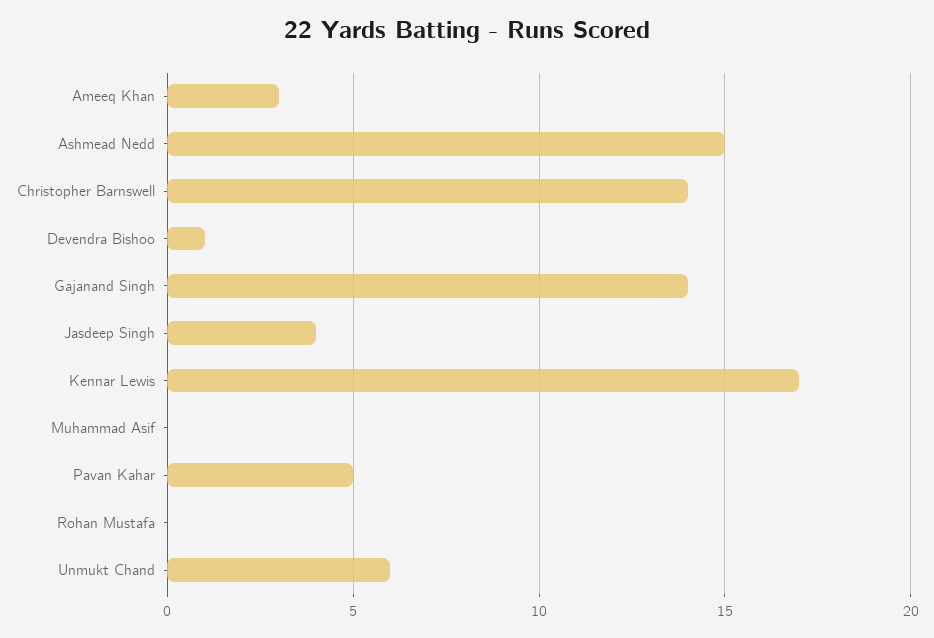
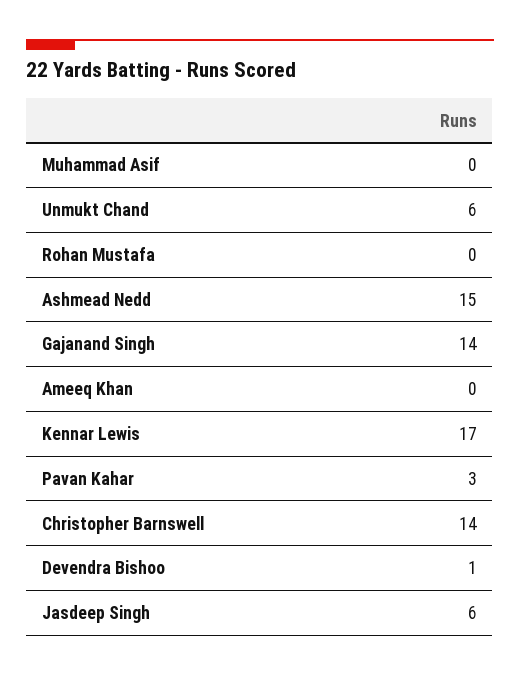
Ameeq Khan: 3 -> 0
Jasdeep Singh: 4 -> 6
Pavan Kahar: 5 -> 3

